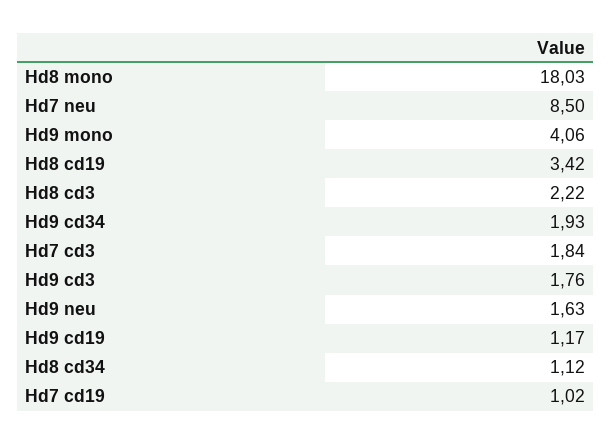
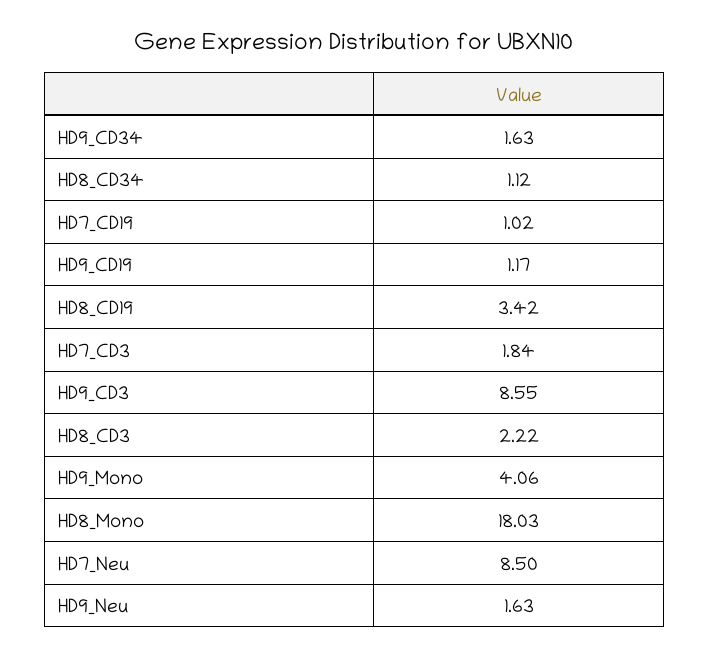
Hd9 cd34: 1.93 -> 1.63
Hd9 cd3: 1.76 -> 8.55

